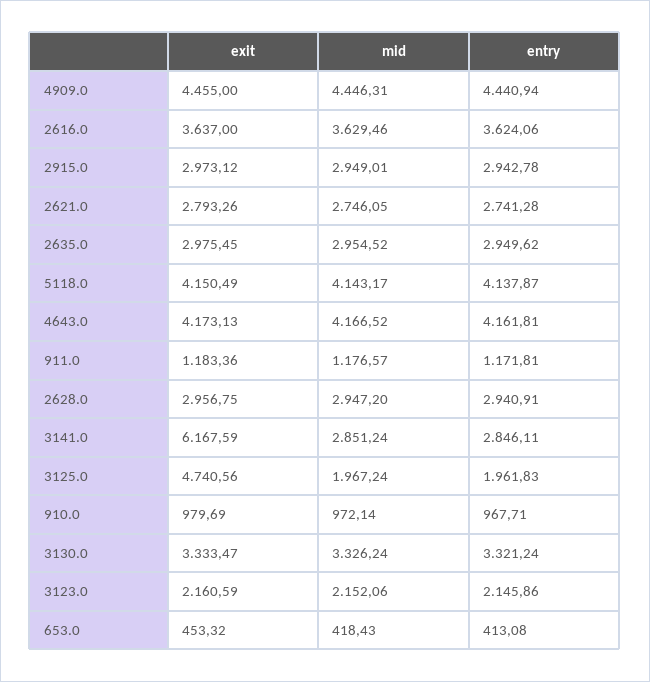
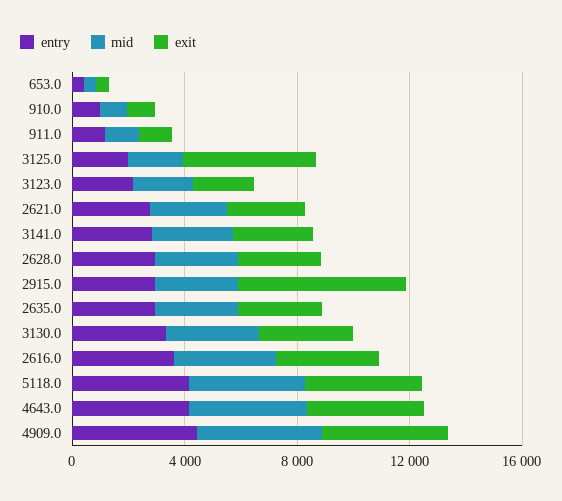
exit, 2915.0: 2973.12 -> 6000
exit, 3141.0: 6167.59 -> 3000

